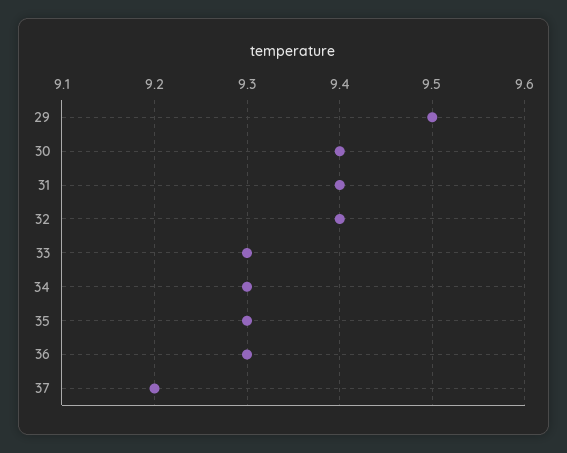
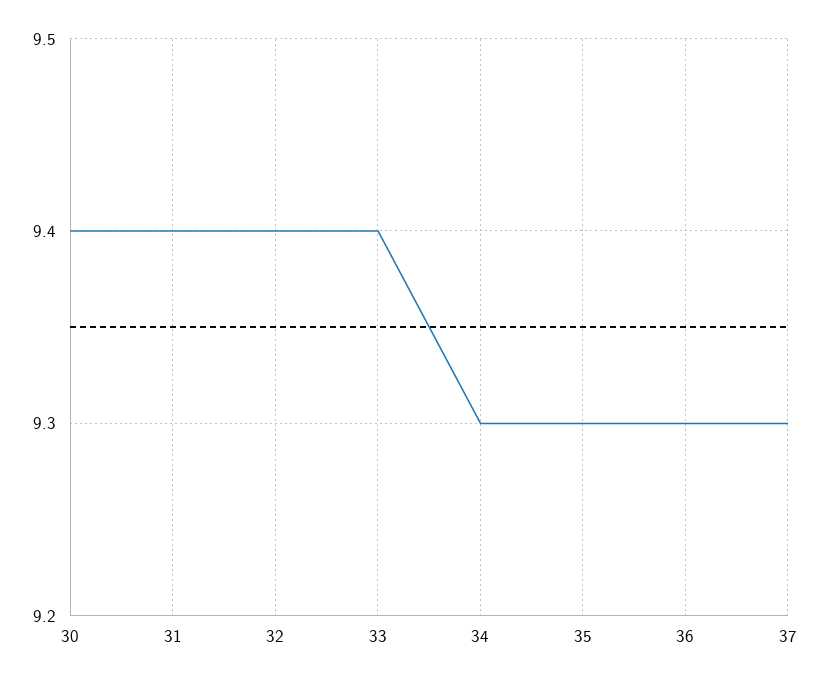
29: 9.5 -> none
33: 9.3 -> 9.4
37: 9.2 -> 9.3

